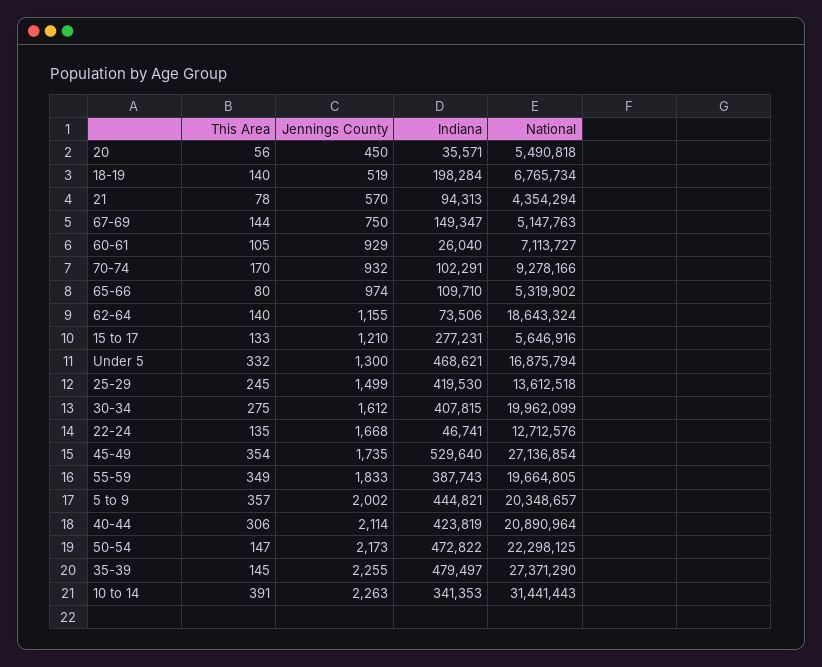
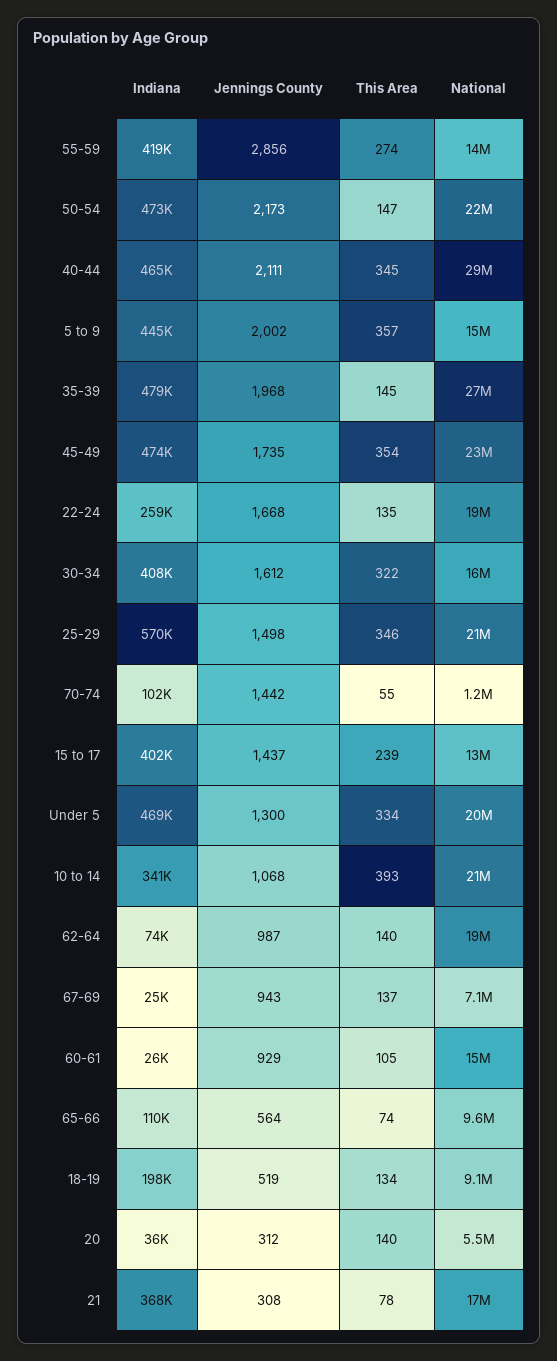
This Area, 20: 56 -> 140
Jennings County, 20: 450 -> 312
This Area, 18-19: 140 -> 134
National, 18-19: 6765734 -> 9100000
Jennings County, 21: 570 -> 308
Indiana, 21: 94313 -> 368000
National, 21: 4354294 -> 17000000
This Area, 67-69: 144 -> 137
Jennings County, 67-69: 750 -> 943
Indiana, 67-69: 149347 -> 25000
National, 67-69: 5147763 -> 7100000
National, 60-61: 7113727 -> 15000000
This Area, 70-74: 170 -> 55
Jennings County, 70-74: 932 -> 1442
National, 70-74: 9278166 -> 1200000
This Area, 65-66: 80 -> 74
Jennings County, 65-66: 974 -> 564
National, 65-66: 5319902 -> 9600000
Jennings County, 62-64: 1155 -> 987
This Area, 15 to 17: 133 -> 239
Jennings County, 15 to 17: 1210 -> 1437
Indiana, 15 to 17: 277231 -> 402000
National, 15 to 17: 5646916 -> 13000000
This Area, Under 5: 332 -> 334
National, Under 5: 16875794 -> 20000000
This Area, 25-29: 245 -> 346
Jennings County, 25-29: 1499 -> 1498
Indiana, 25-29: 419530 -> 570000
National, 25-29: 13612518 -> 21000000
This Area, 30-34: 275 -> 322
National, 30-34: 19962099 -> 16000000
Indiana, 22-24: 46741 -> 259000
National, 22-24: 12712576 -> 19000000
Indiana, 45-49: 529640 -> 474000
National, 45-49: 27136854 -> 23000000
This Area, 55-59: 349 -> 274
Jennings County, 55-59: 1833 -> 2856
Indiana, 55-59: 387743 -> 419000
National, 55-59: 19664805 -> 14000000
National, 5 to 9: 20348657 -> 15000000
This Area, 40-44: 306 -> 345
Jennings County, 40-44: 2114 -> 2111
Indiana, 40-44: 423819 -> 465000
National, 40-44: 20890964 -> 29000000
Jennings County, 35-39: 2255 -> 1968
This Area, 10 to 14: 391 -> 393
Jennings County, 10 to 14: 2263 -> 1068
National, 10 to 14: 31441443 -> 21000000

